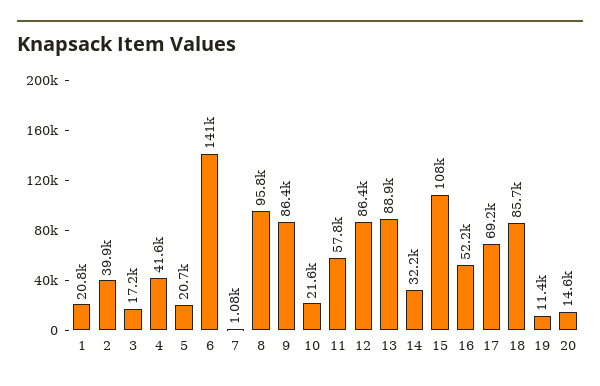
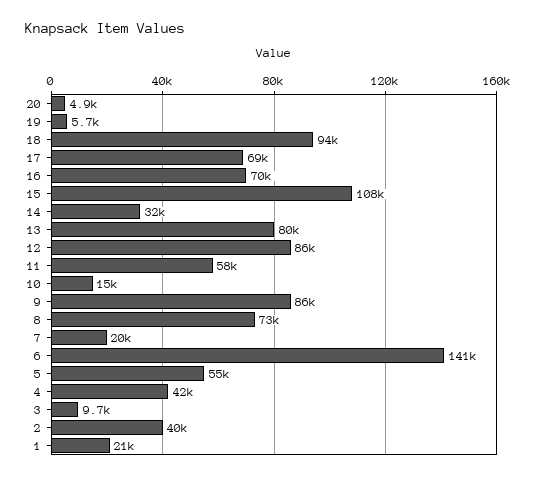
3: 17200 -> 9700
5: 20700 -> 55000
7: 1080 -> 20000
8: 95800 -> 73000
10: 21600 -> 15000
13: 88900 -> 80000
16: 52200 -> 70000
18: 85700 -> 94000
19: 11400 -> 5700
20: 14600 -> 4900

